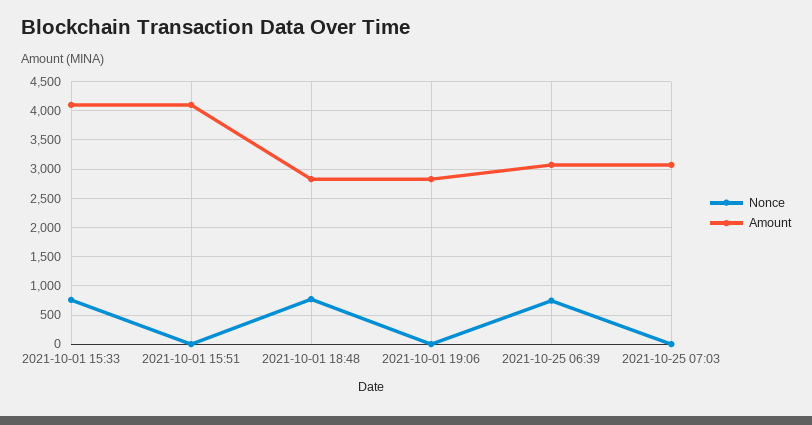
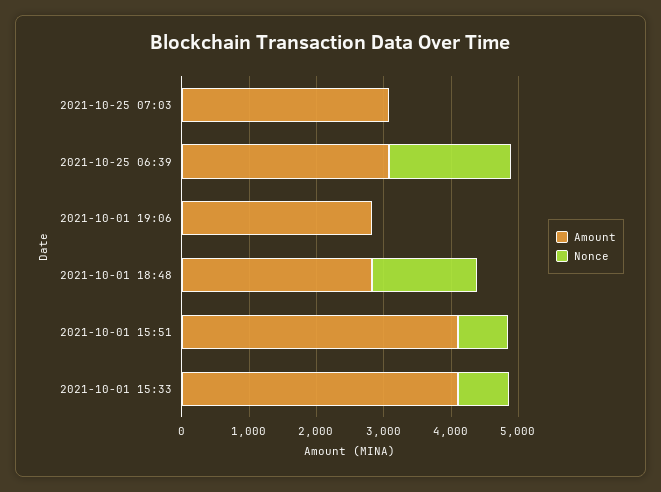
Nonce, 2021-10-01 15:51: 0 -> 800
Nonce, 2021-10-01 18:48: 750 -> 1600
Nonce, 2021-10-25 06:39: 750 -> 1800

